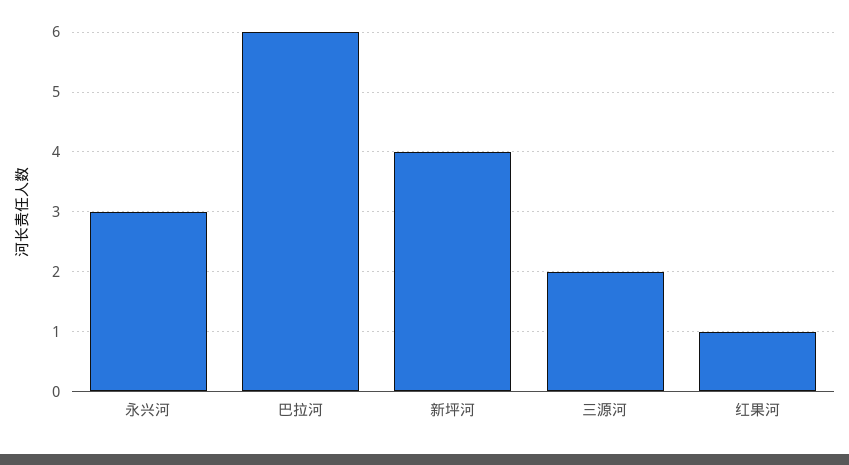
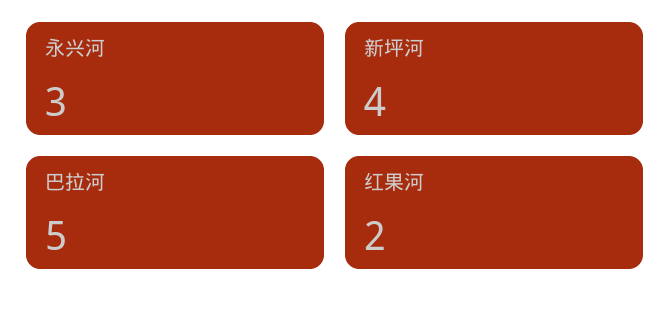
巴拉河: 6 -> 5
三源河: 2 -> none
红果河: 1 -> 2

